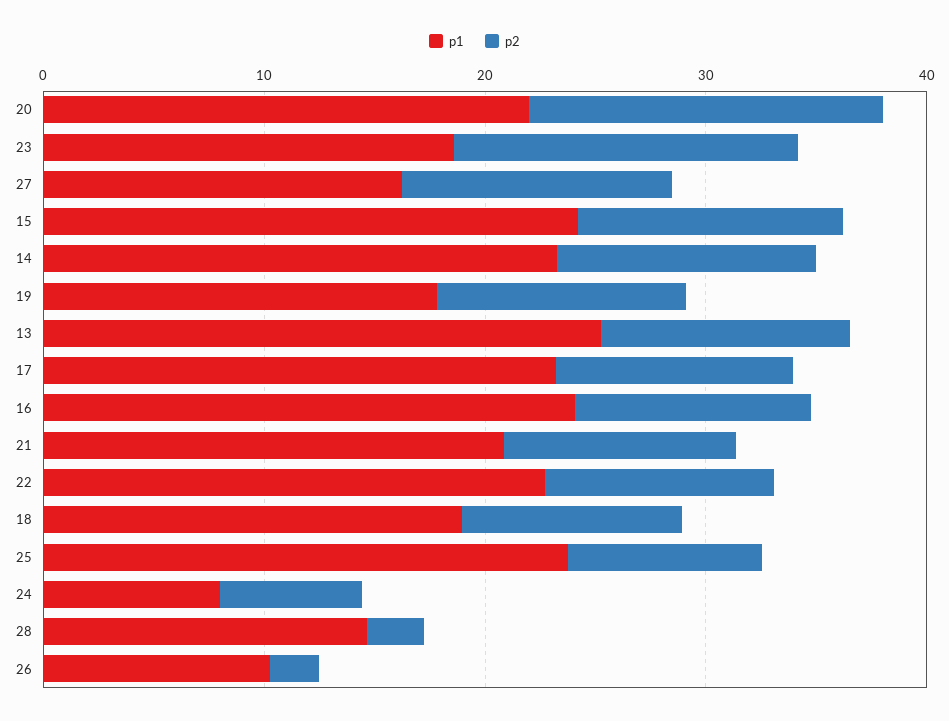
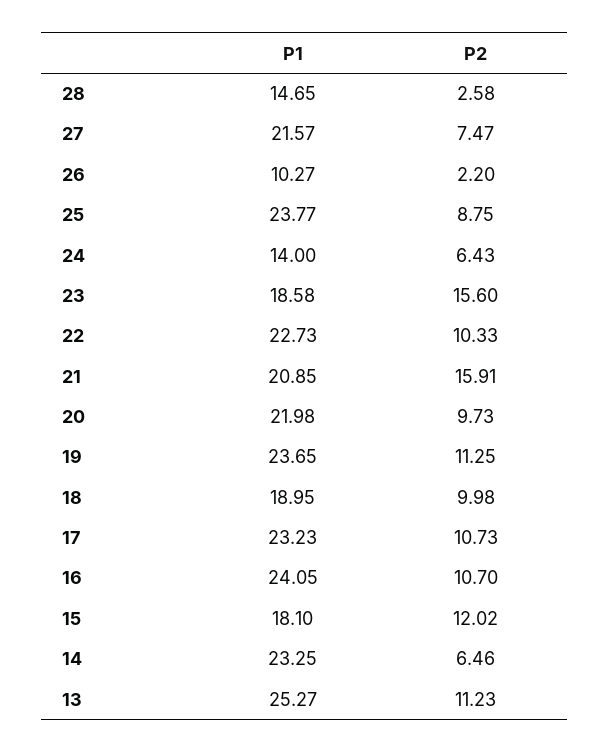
p2, 20: 16 -> 9.73
p1, 27: 16 -> 21.57
p2, 27: 12 -> 7.47
p1, 15: 24 -> 18.1
p2, 14: 12 -> 6.46
p1, 19: 18 -> 23.65
p2, 21: 10 -> 15.91
p1, 24: 8 -> 14

